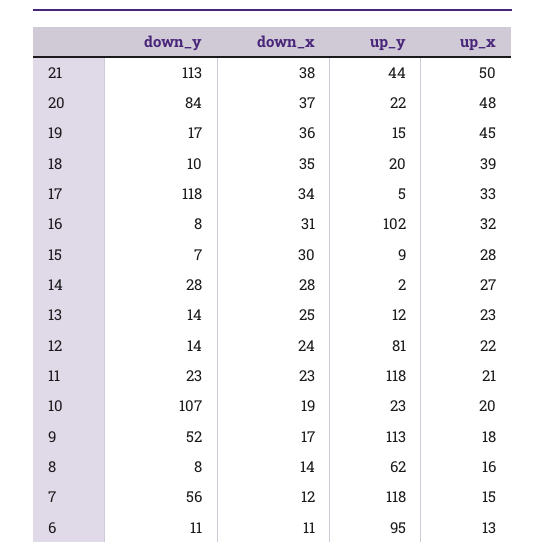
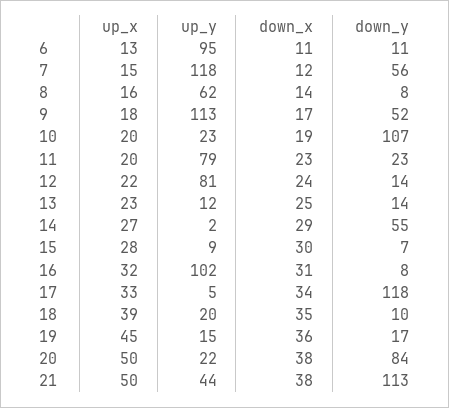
down_x, 20: 37 -> 38
up_x, 20: 48 -> 50
down_y, 14: 28 -> 55
down_x, 14: 28 -> 29
up_y, 11: 118 -> 79
up_x, 11: 21 -> 20

